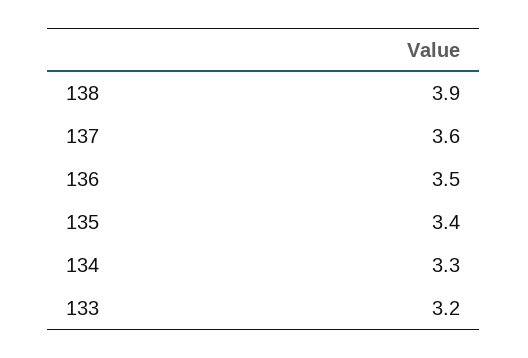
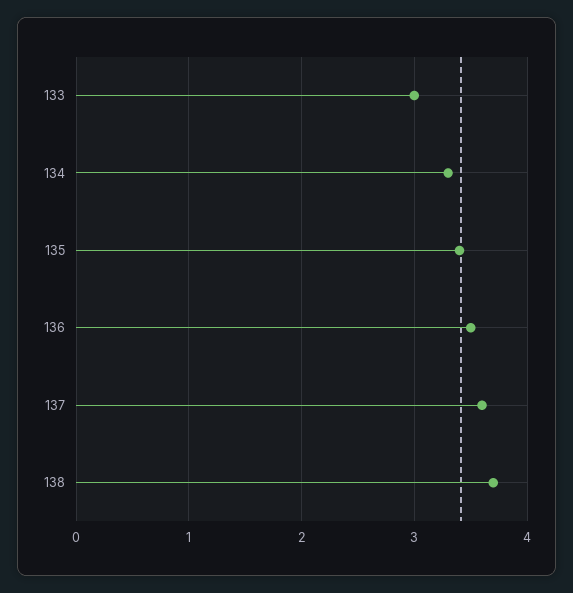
138: 3.9 -> 3.7
133: 3.2 -> 3

